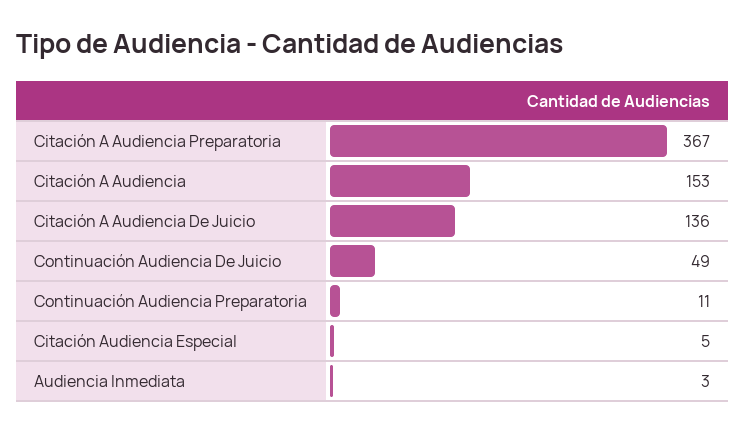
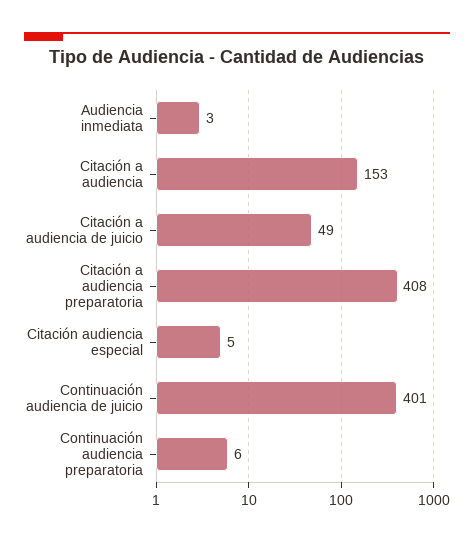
Citación A Audiencia Preparatoria: 367 -> 408
Citación A Audiencia De Juicio: 136 -> 49
Continuación Audiencia De Juicio: 49 -> 401
Continuación Audiencia Preparatoria: 11 -> 6

